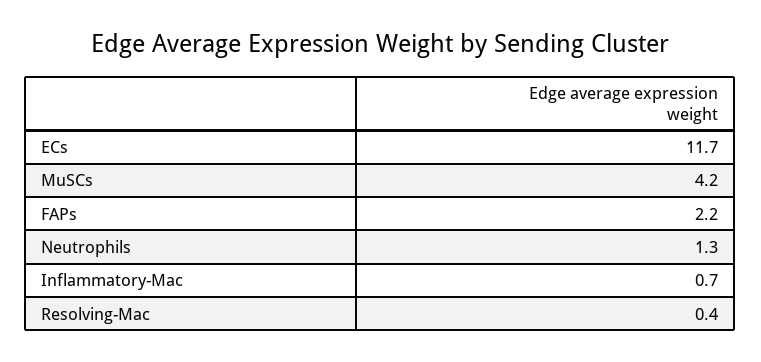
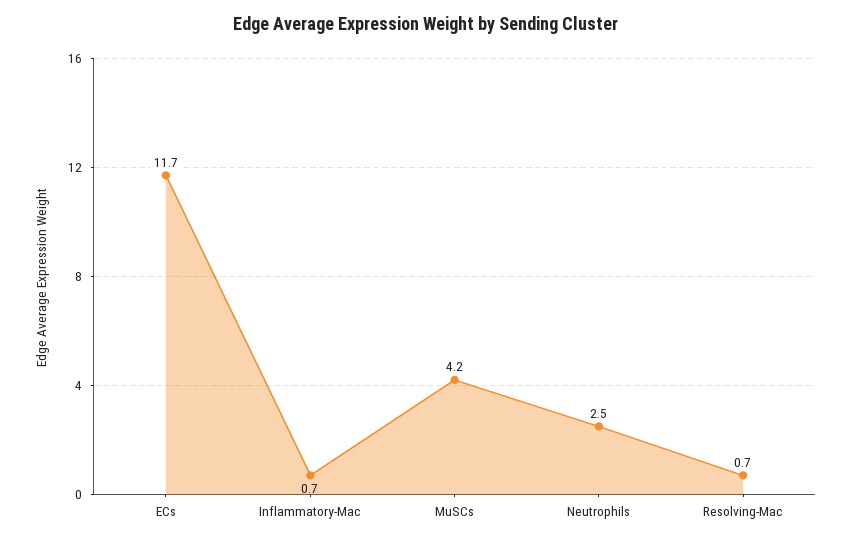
FAPs: 2.2 -> none
Neutrophils: 1.3 -> 2.5
Resolving-Mac: 0.4 -> 0.7

